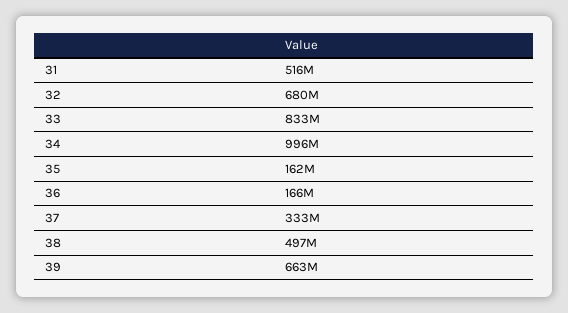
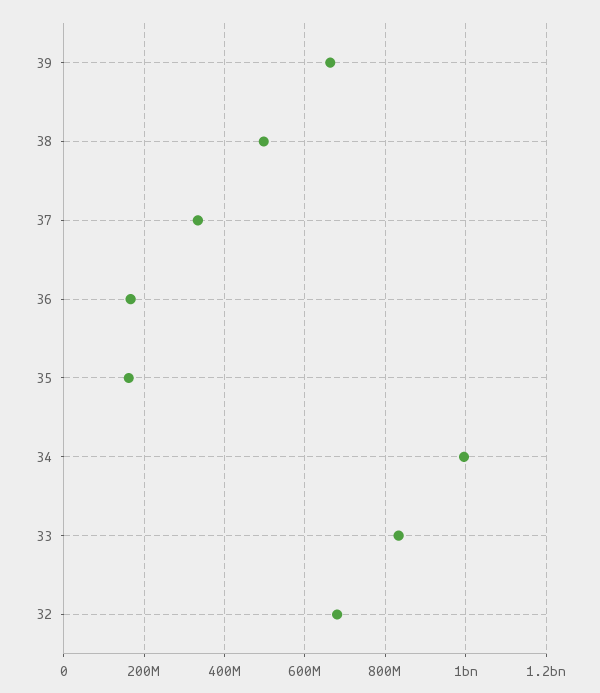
31: 516000000 -> none

